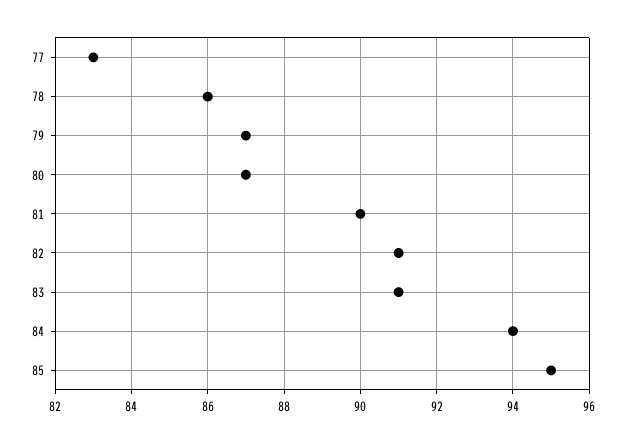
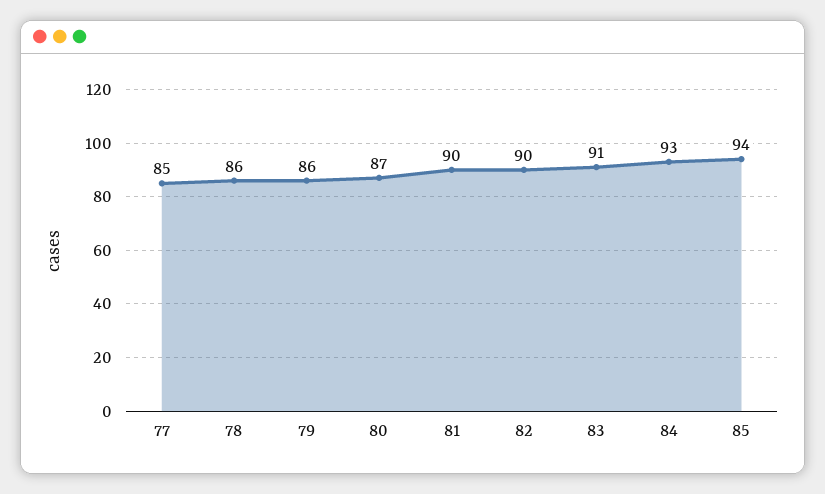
77: 83 -> 85
79: 87 -> 86
82: 91 -> 90
84: 94 -> 93
85: 95 -> 94

